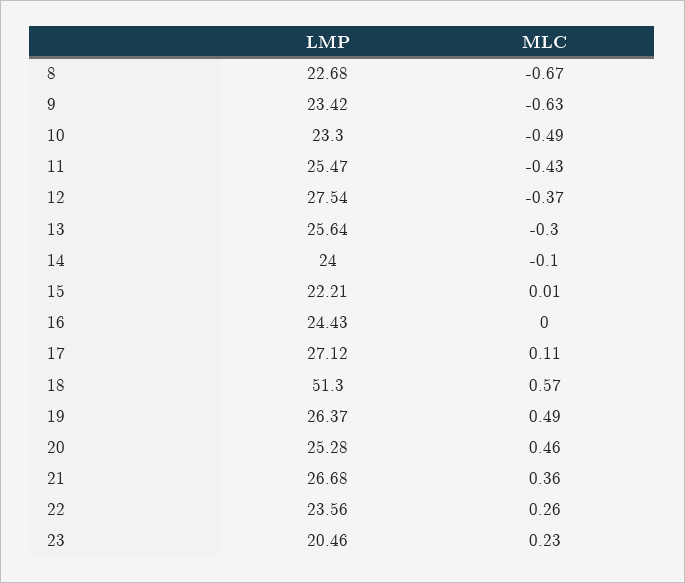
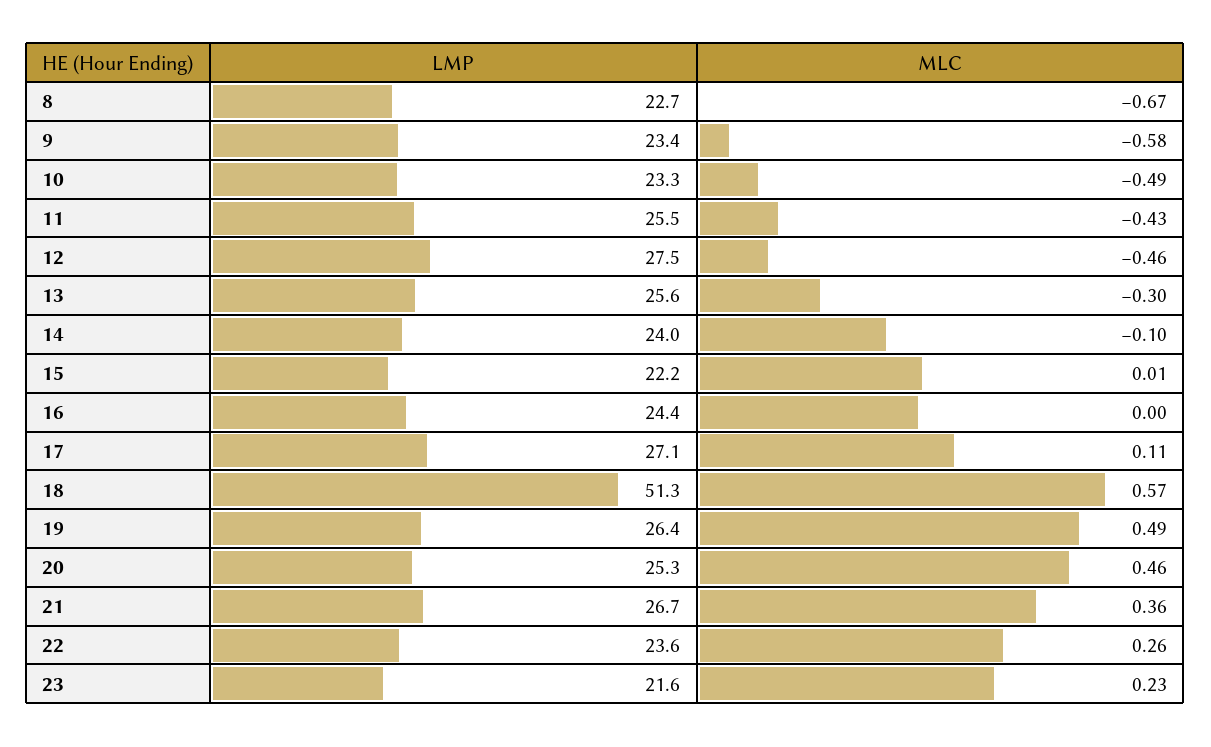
MLC, 9: -0.63 -> -0.58
MLC, 12: -0.37 -> -0.46
LMP, 23: 20.46 -> 21.6

